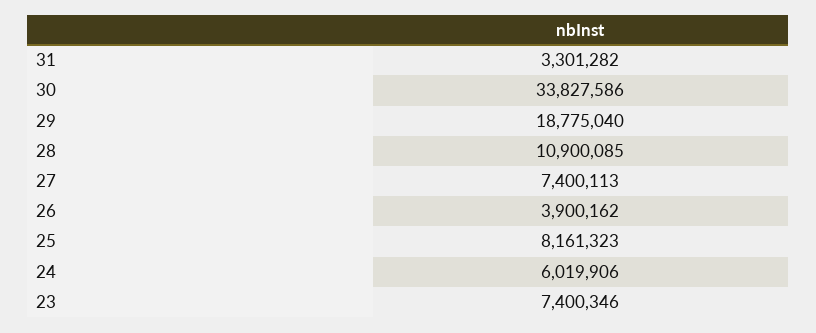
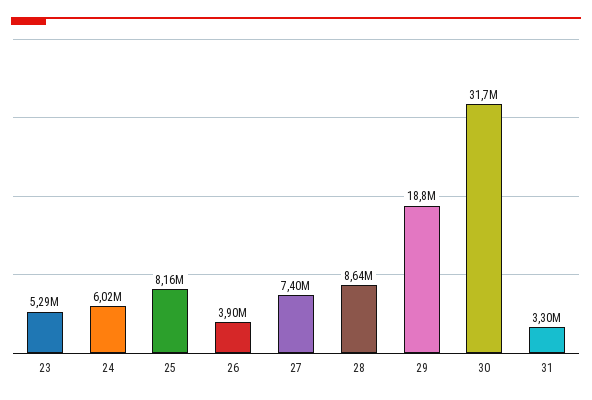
30: 33827586 -> 31700000
28: 10900085 -> 8640000
23: 7400346 -> 5290000

